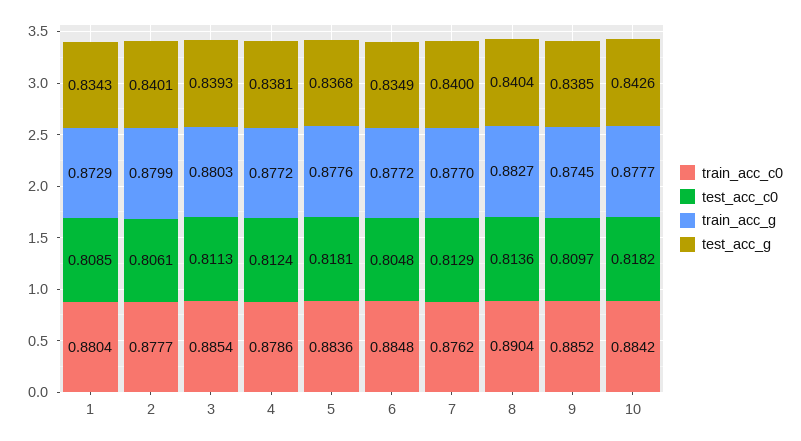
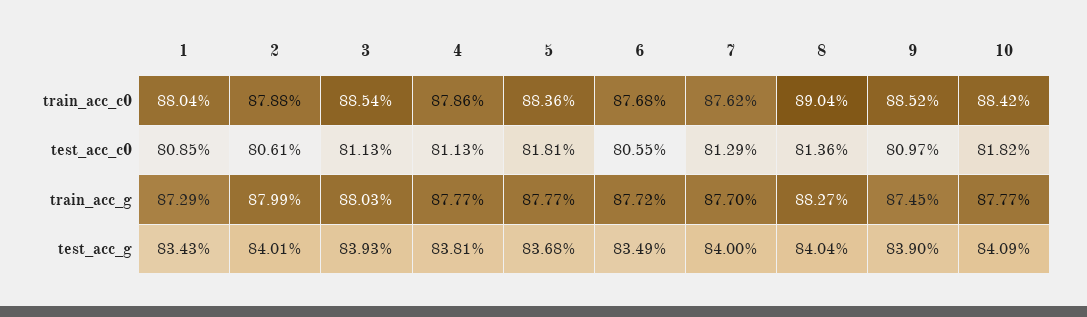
train_acc_c0, 2: 0.8777 -> 0.8788
test_acc_c0, 4: 0.8124 -> 0.8113
train_acc_g, 4: 0.8772 -> 0.8777
train_acc_g, 5: 0.8776 -> 0.8777
train_acc_c0, 6: 0.8848 -> 0.8768
test_acc_c0, 6: 0.8048 -> 0.8055
test_acc_g, 9: 0.8385 -> 0.839
test_acc_g, 10: 0.8426 -> 0.8409

